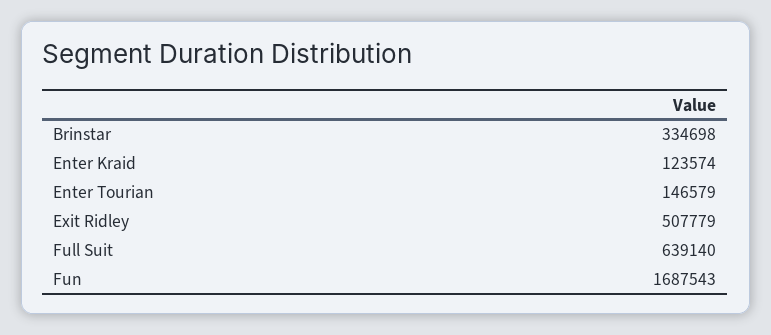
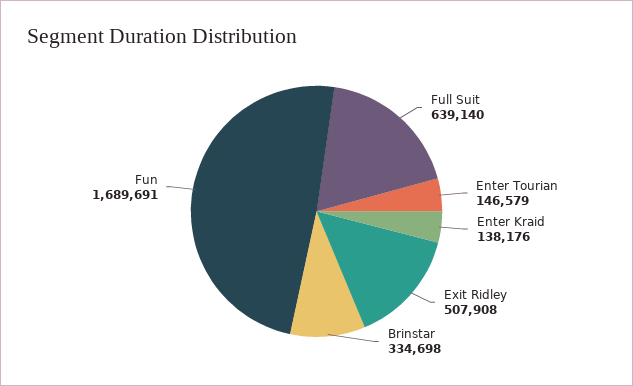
Enter Kraid: 123574 -> 138176
Exit Ridley: 507779 -> 507908
Fun: 1687543 -> 1689691

